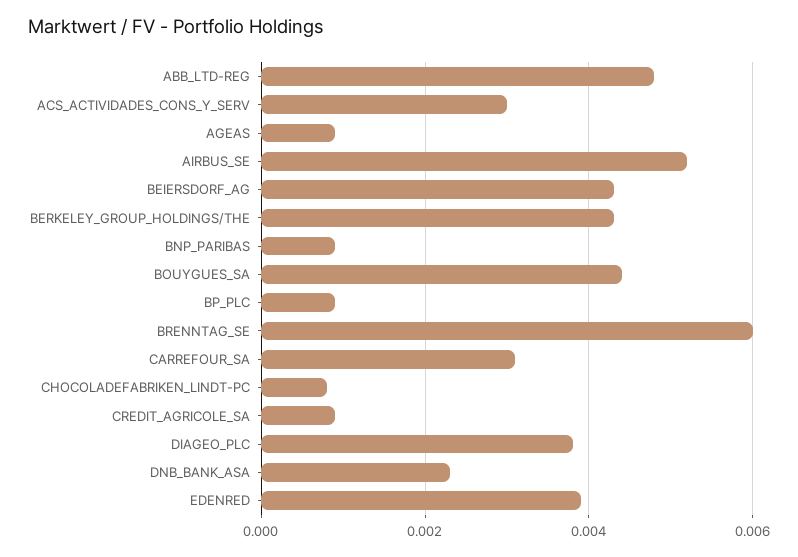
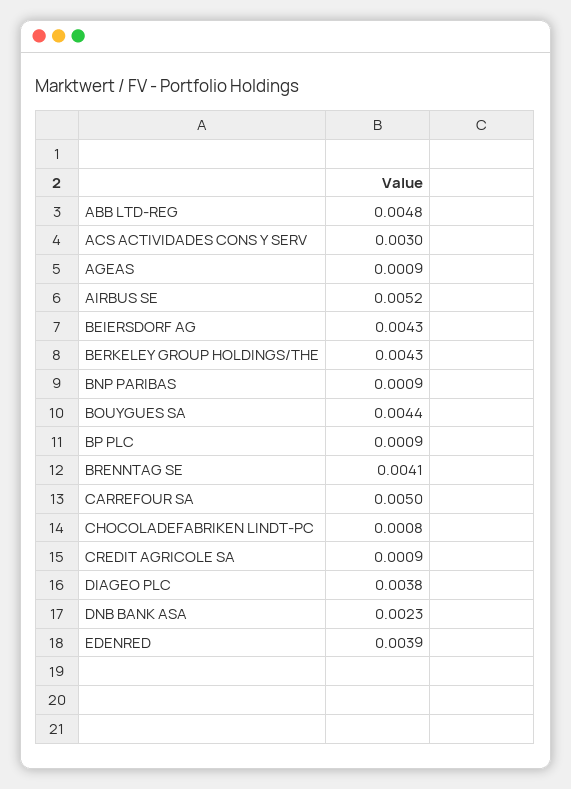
BRENNTAG_SE: 0.006 -> 0.0041
CARREFOUR_SA: 0.003 -> 0.005

